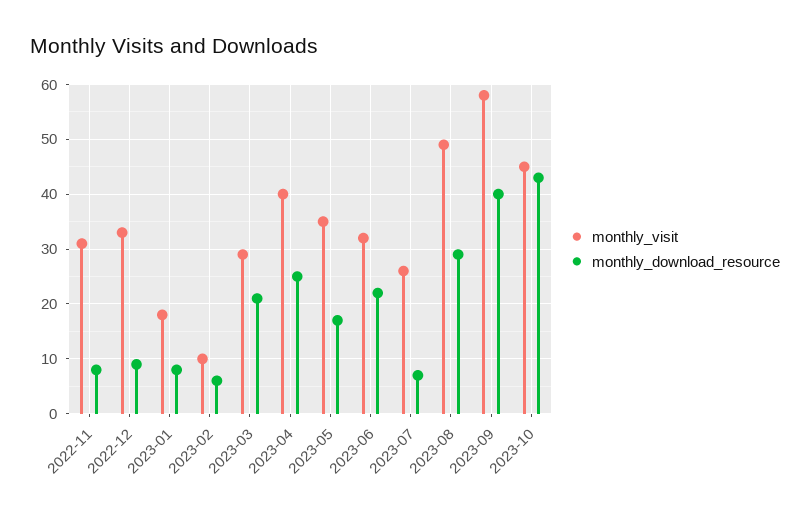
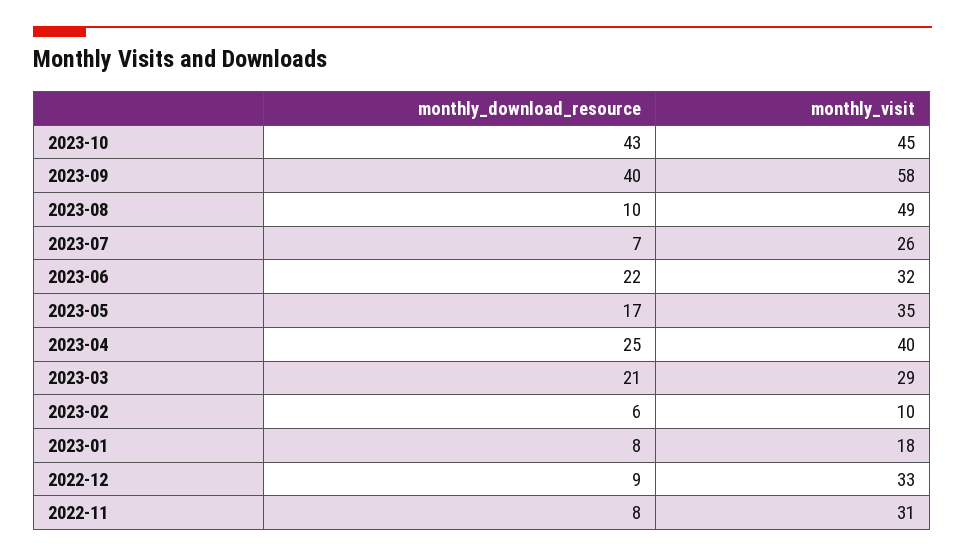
monthly_download_resource, 2023-08: 30 -> 10

